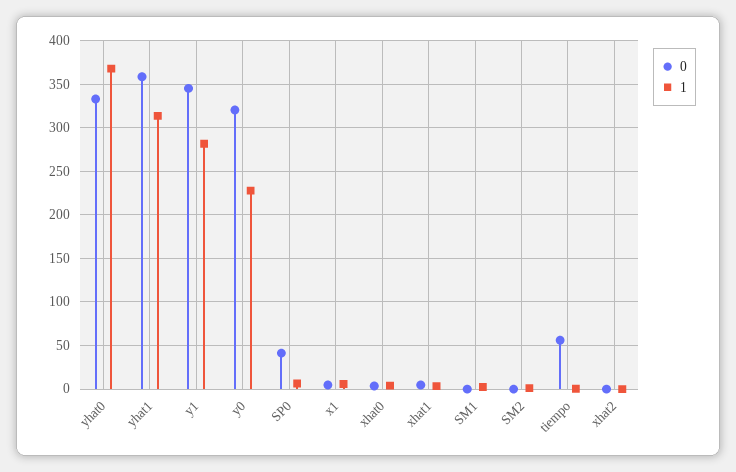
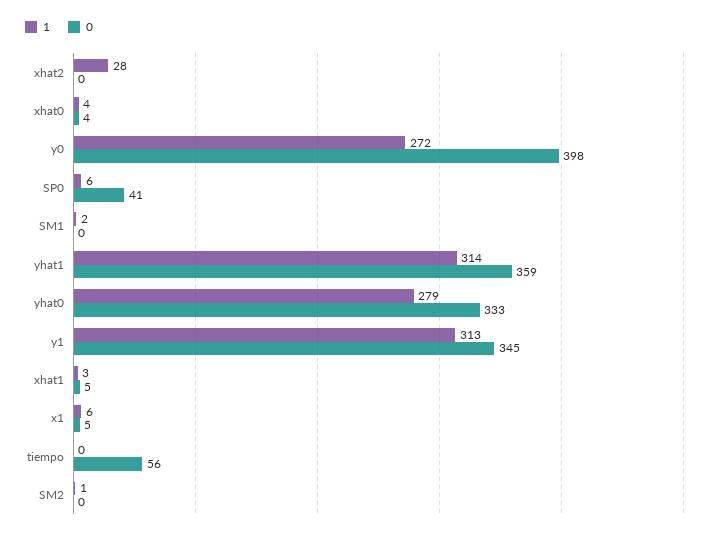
1, yhat0: 370 -> 279
1, y1: 280 -> 313
0, y0: 320 -> 398
1, y0: 230 -> 272
1, xhat2: 0 -> 28

